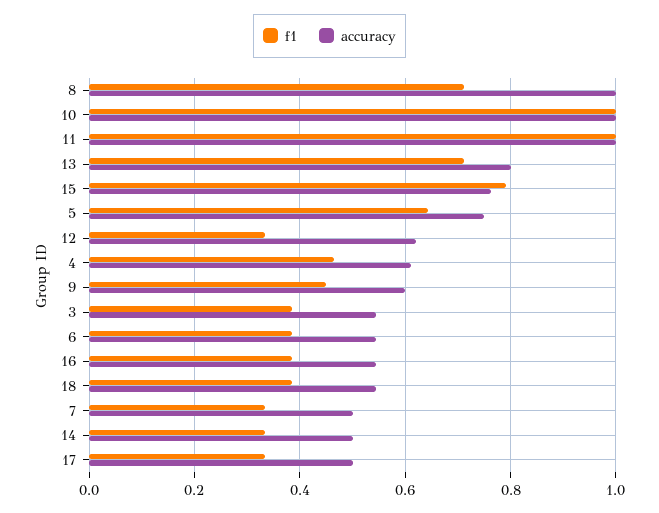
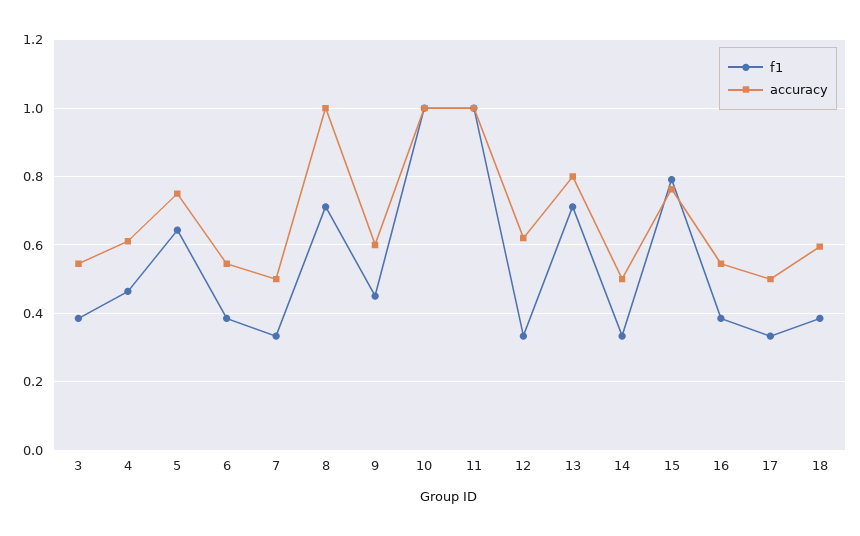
accuracy, 18: 0.54 -> 0.6

